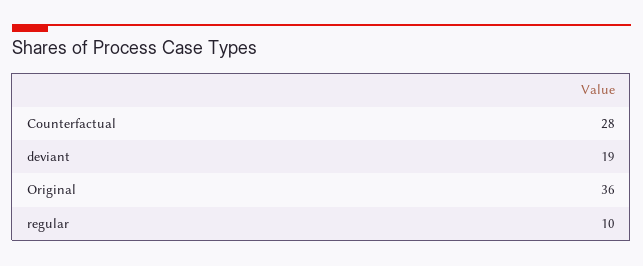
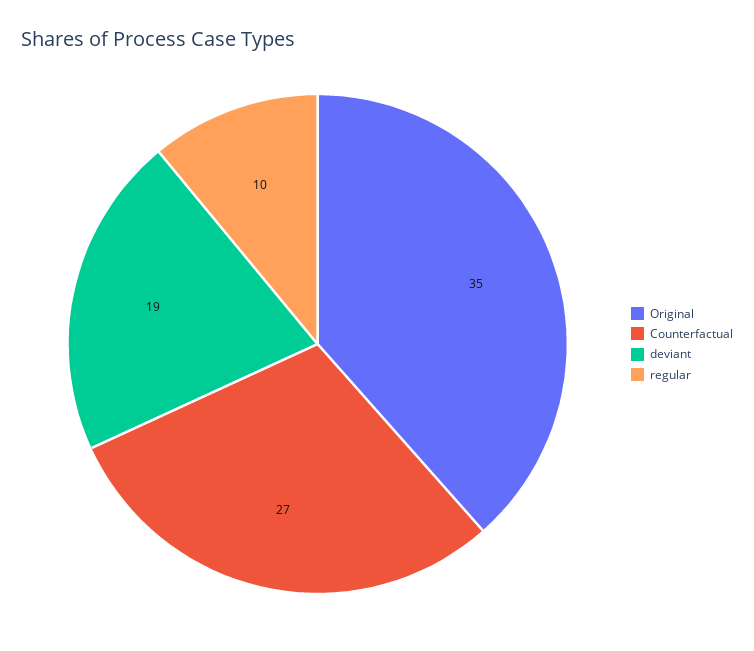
Counterfactual: 28 -> 27
Original: 36 -> 35

